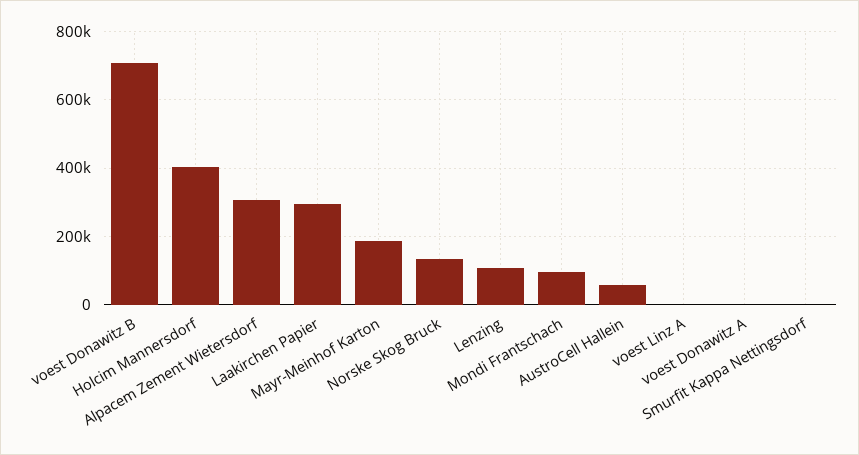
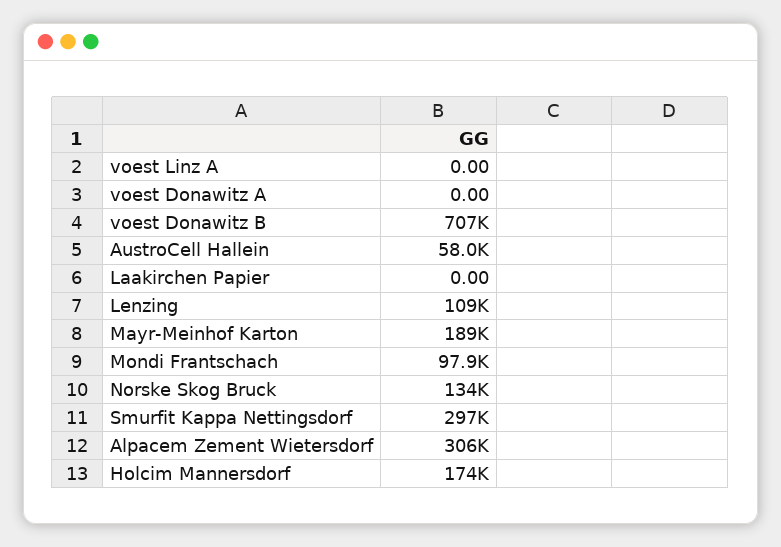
Holcim Mannersdorf: 400000 -> 174000
Laakirchen Papier: 300000 -> 0
Smurfit Kappa Nettingsdorf: 0 -> 297000

